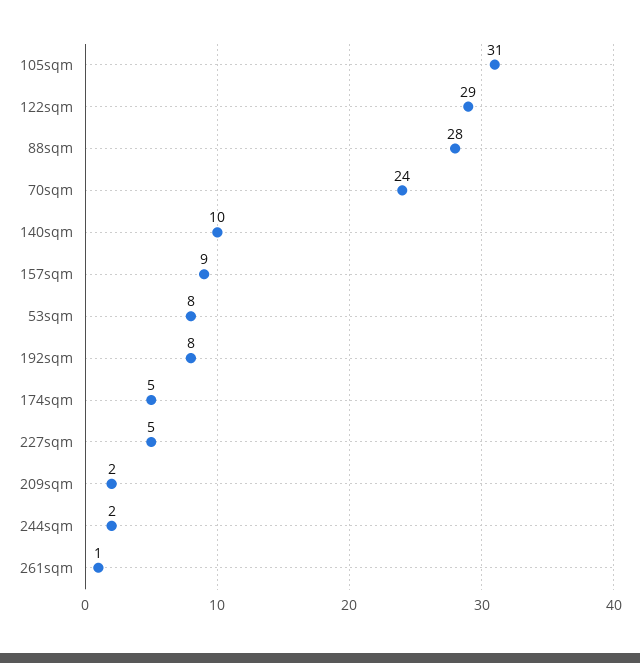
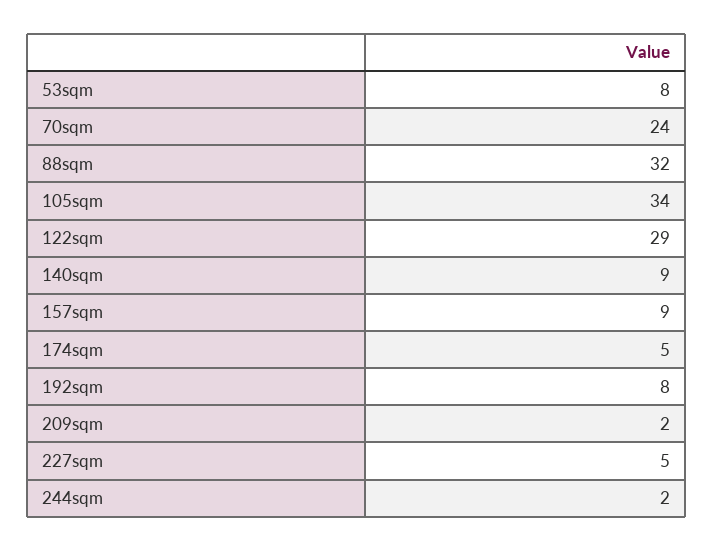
105sqm: 31 -> 34
88sqm: 28 -> 32
140sqm: 10 -> 9
261sqm: 1 -> none

